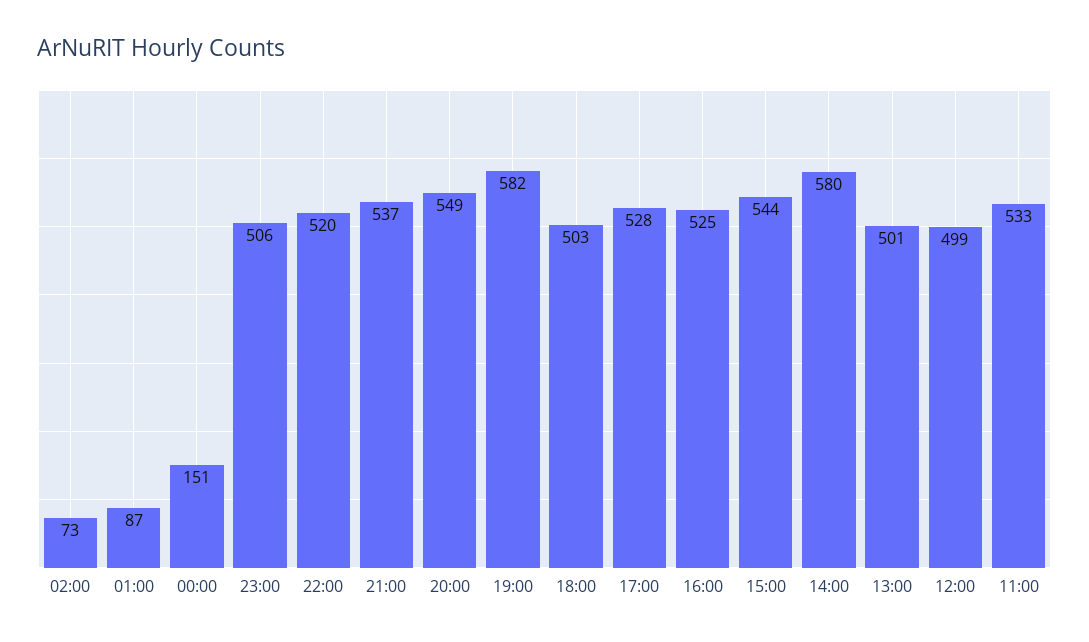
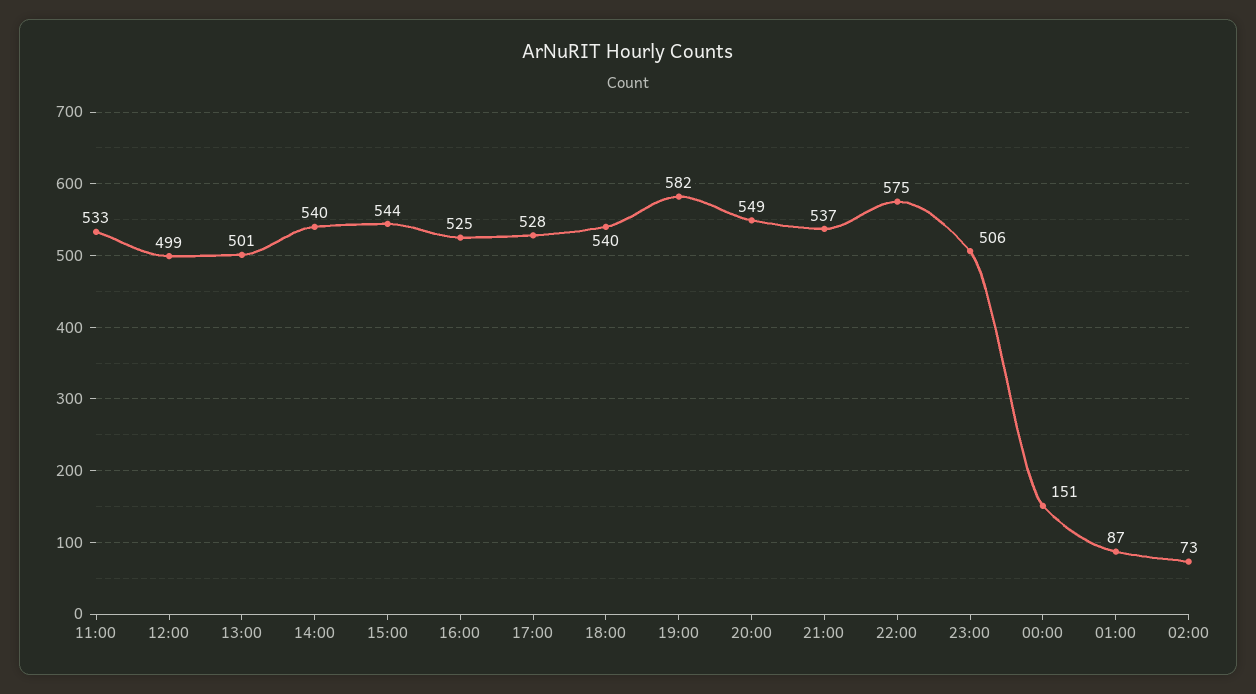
22:00: 520 -> 575
18:00: 503 -> 540
14:00: 580 -> 540

